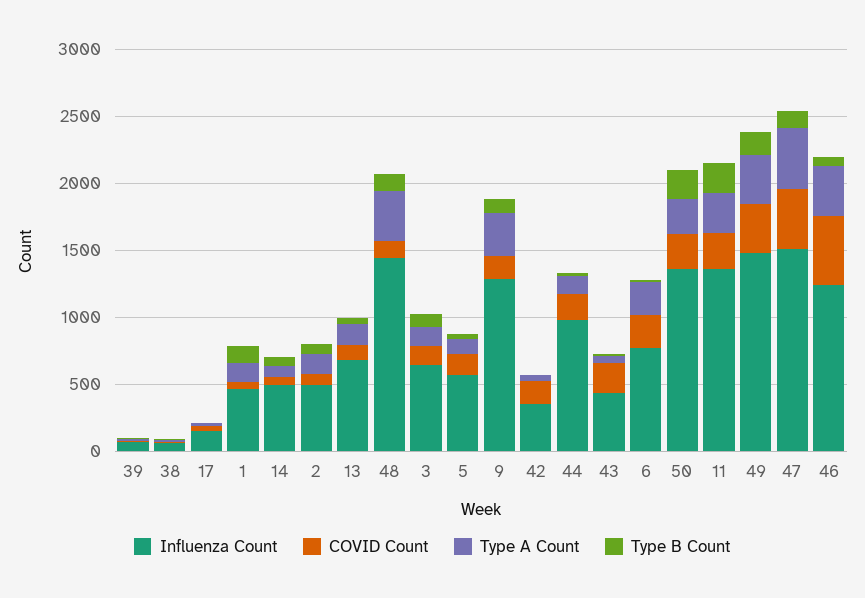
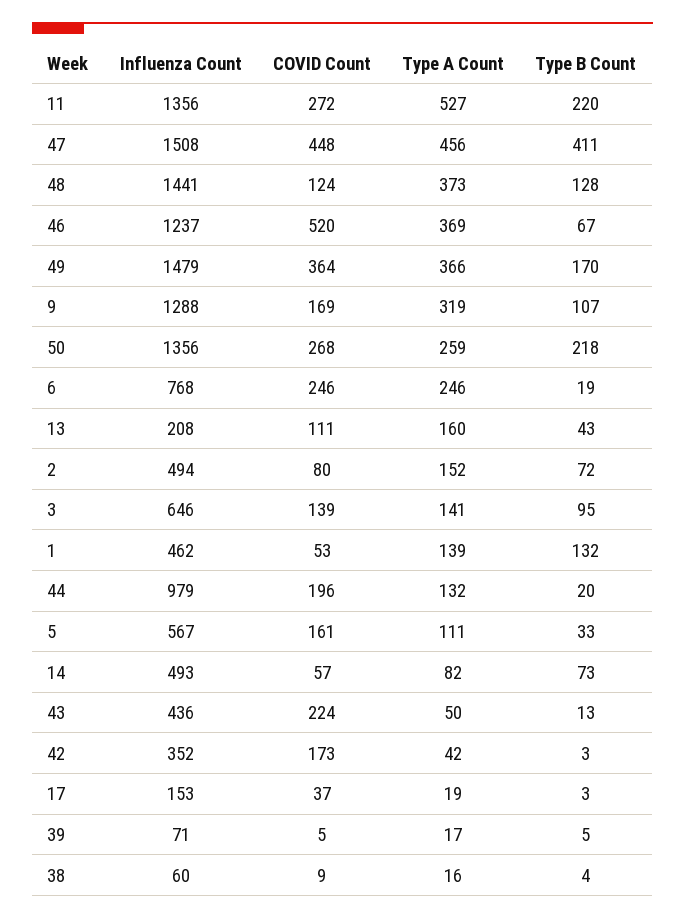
Influenza Count, 13: 700 -> 208
Type A Count, 11: 300 -> 527
Type B Count, 47: 100 -> 411

